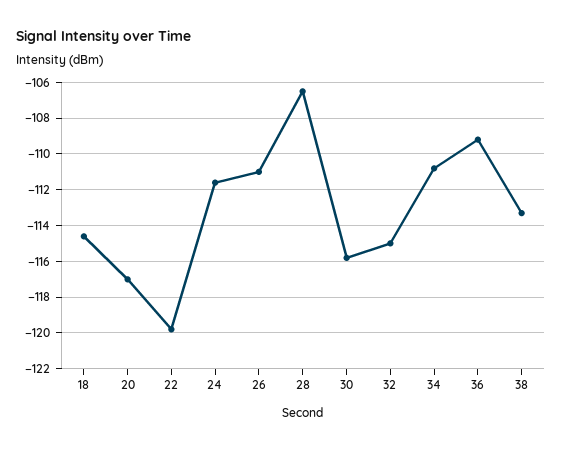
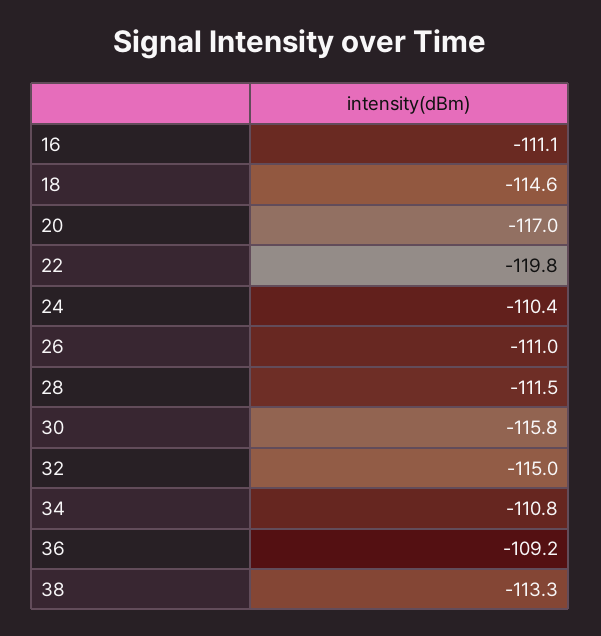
24: -111.5 -> -110.4
28: -106.5 -> -111.5
16: none -> -111.1

